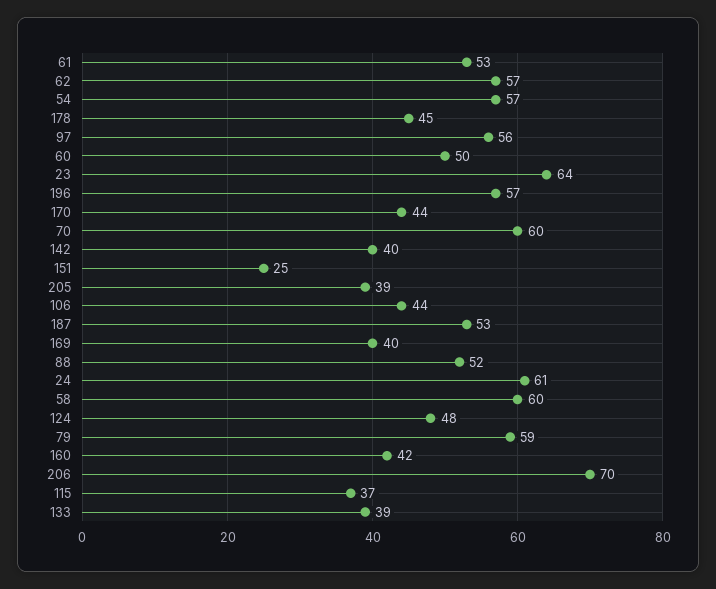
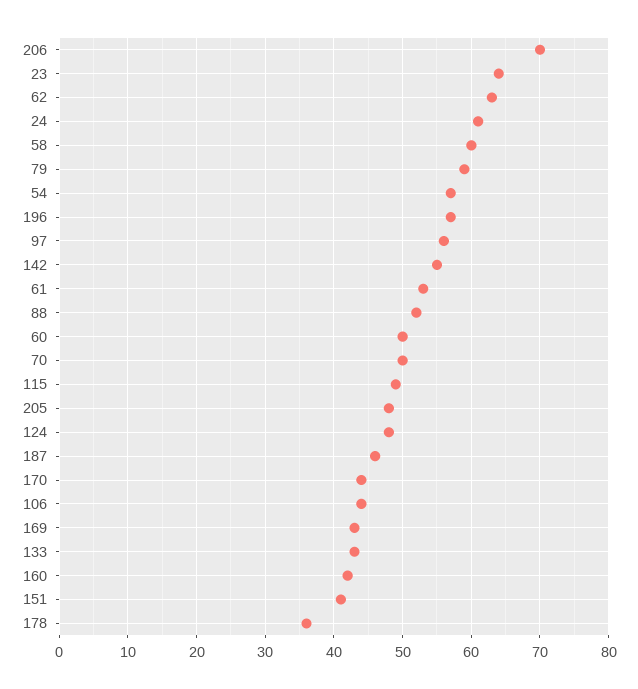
62: 57 -> 63
178: 45 -> 36
70: 60 -> 50
142: 40 -> 55
151: 25 -> 41
205: 39 -> 48
187: 53 -> 46
169: 40 -> 43
115: 37 -> 49
133: 39 -> 43

